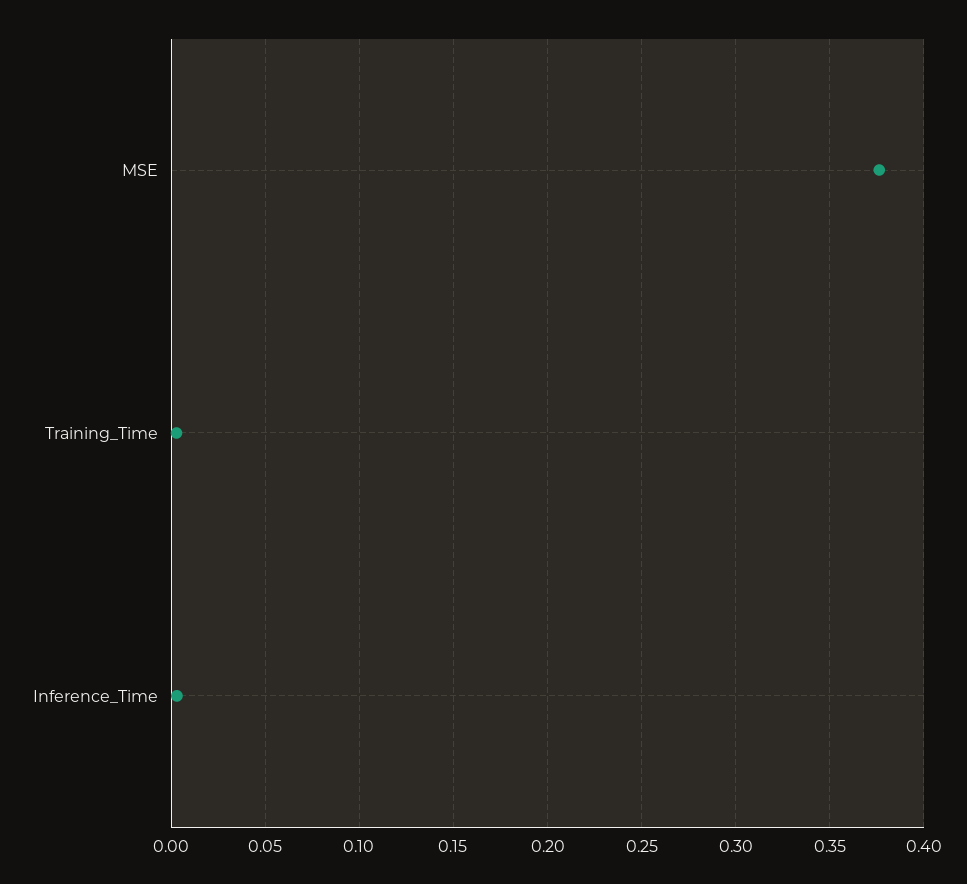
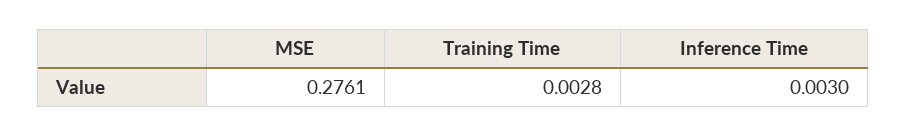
MSE: 0.375 -> 0.2761

